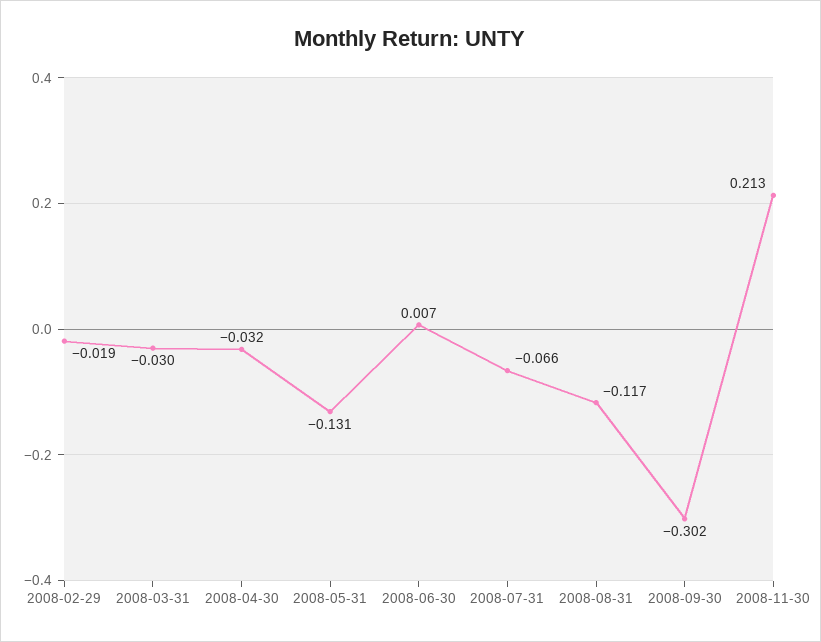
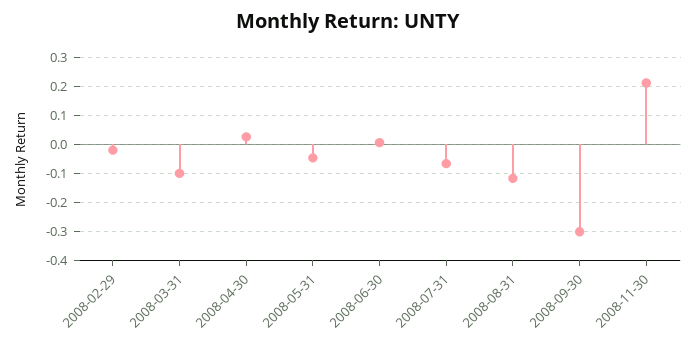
2008-03-31: -0.03 -> -0.1
2008-04-30: -0.032 -> 0.025
2008-05-31: -0.131 -> -0.05

